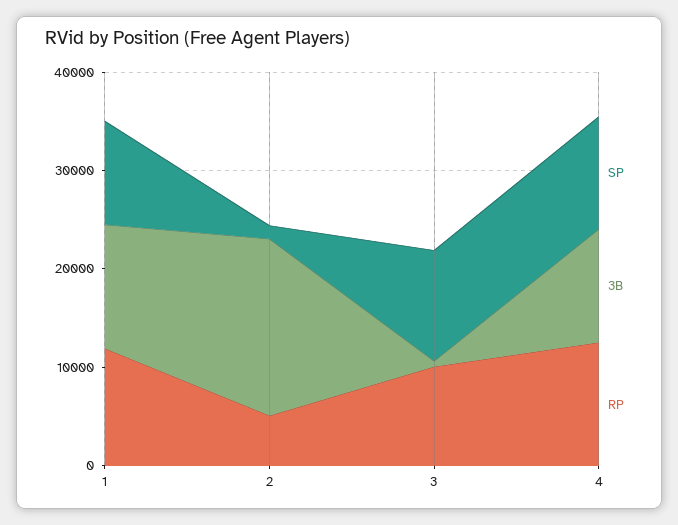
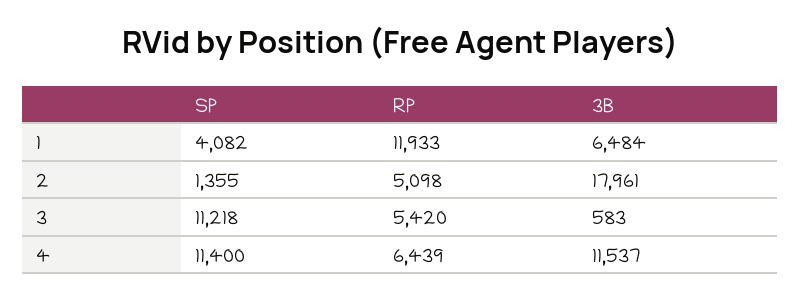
SP, 1: 10000 -> 4082
3B, 1: 12000 -> 6484
RP, 3: 10000 -> 5420
RP, 4: 12000 -> 6439

